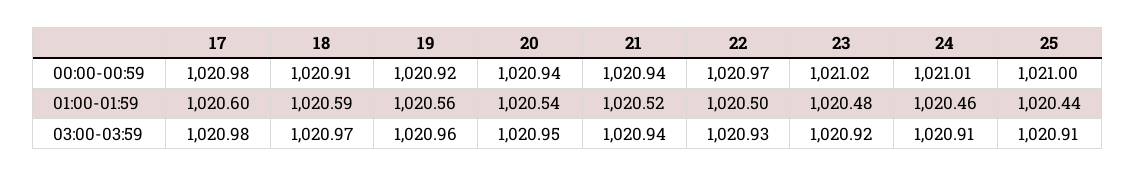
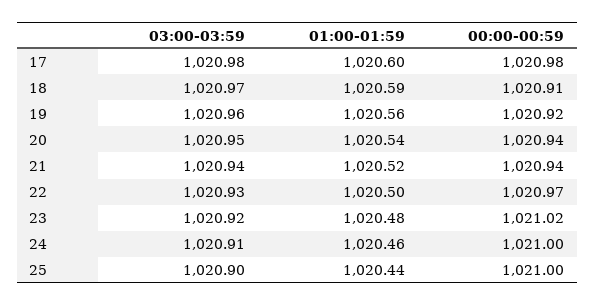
24, 00:00-00:59: 1021.01 -> 1021
25, 03:00-03:59: 1020.91 -> 1020.9

